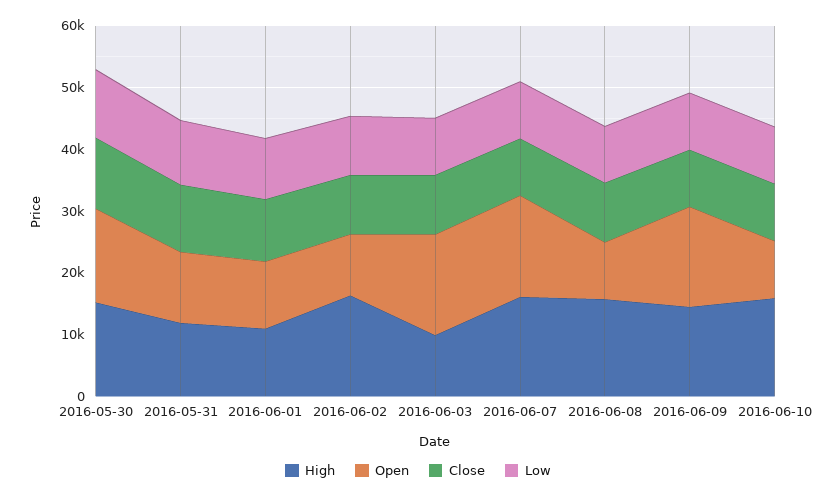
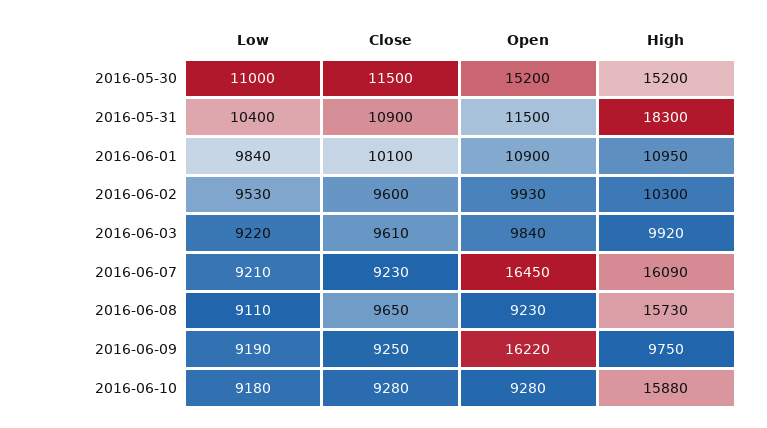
High, 2016-05-31: 12000 -> 18300
High, 2016-06-02: 16000 -> 10300
Open, 2016-06-03: 16000 -> 9840
High, 2016-06-09: 14000 -> 9750

